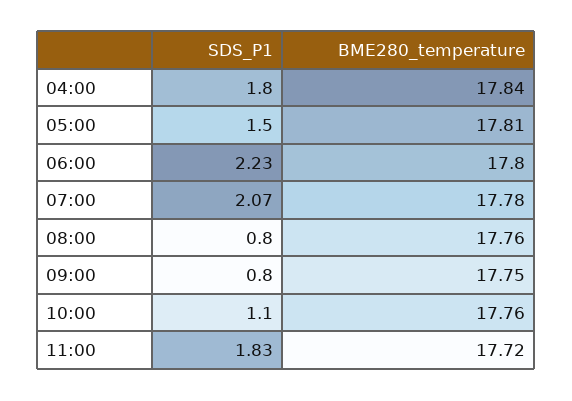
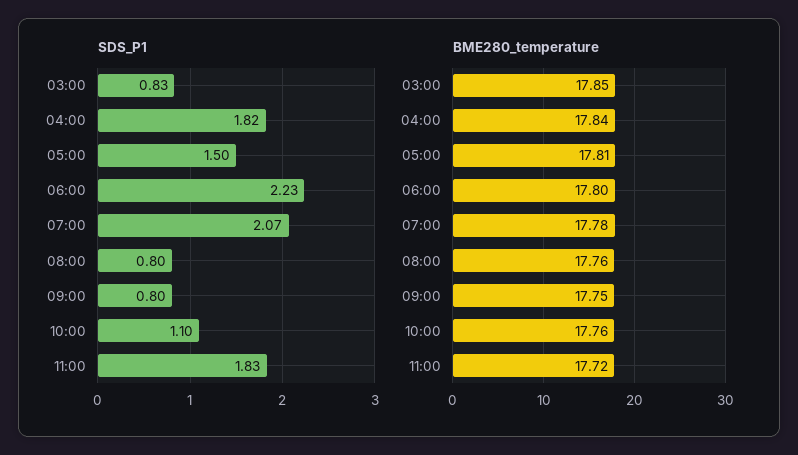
SDS_P1, 04:00: 1.8 -> 1.82
SDS_P1, 03:00: none -> 0.83
BME280_temperature, 03:00: none -> 17.85

